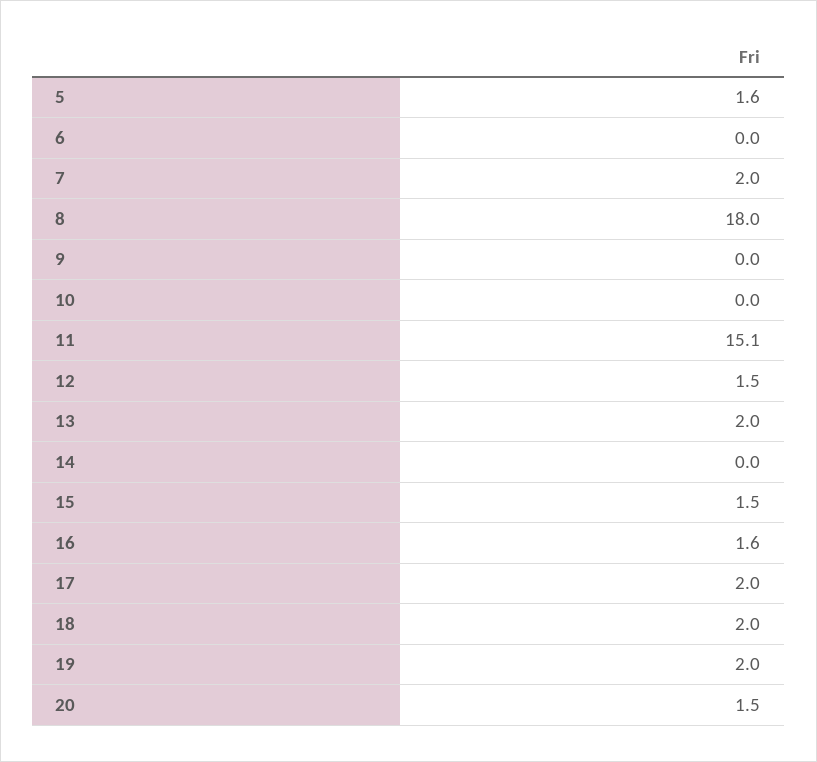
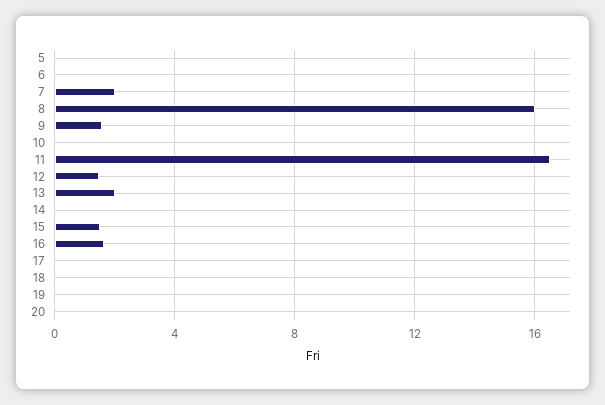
5: 1.6 -> 0
8: 18 -> 16
9: 0 -> 1.5
11: 15.1 -> 16.5
17: 2 -> 0
18: 2 -> 0
19: 2 -> 0
20: 1.5 -> 0

